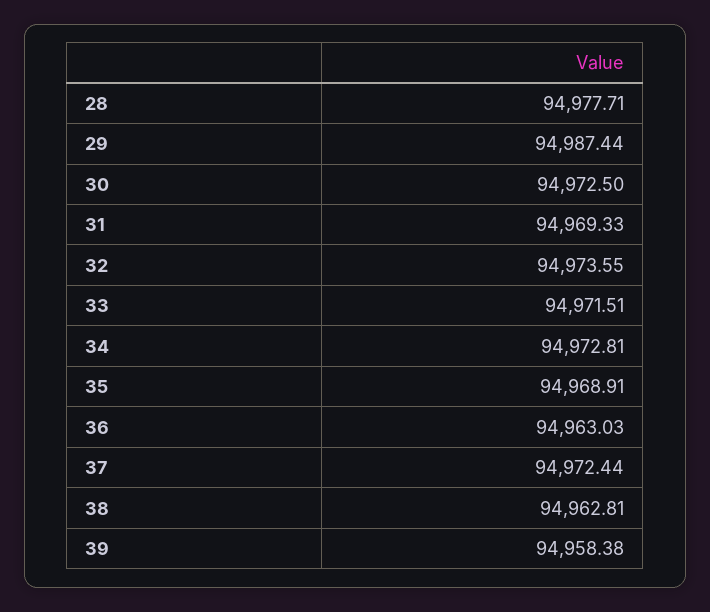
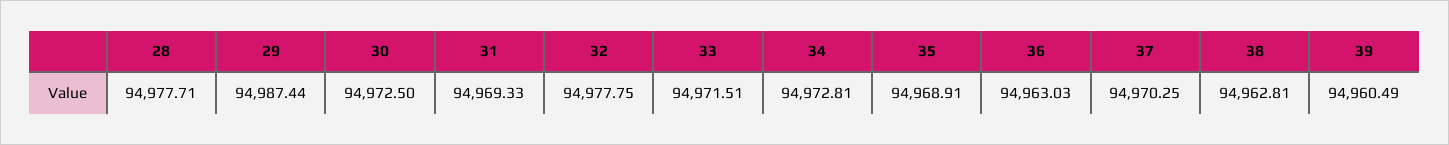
32: 94973.55 -> 94977.75
37: 94972.44 -> 94970.25
39: 94958.38 -> 94960.49

